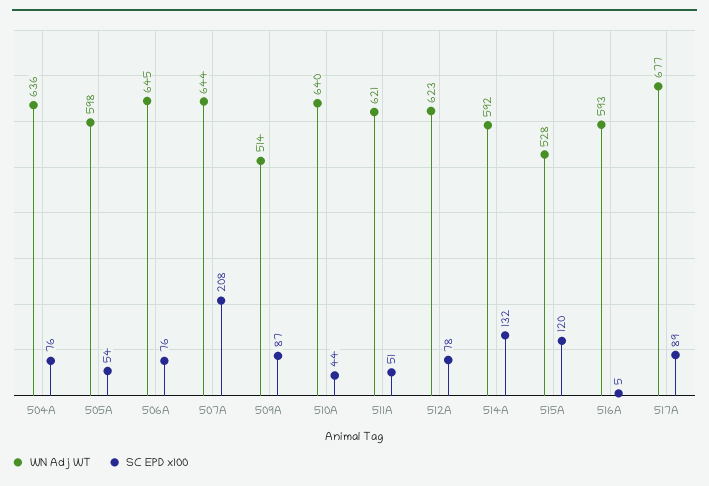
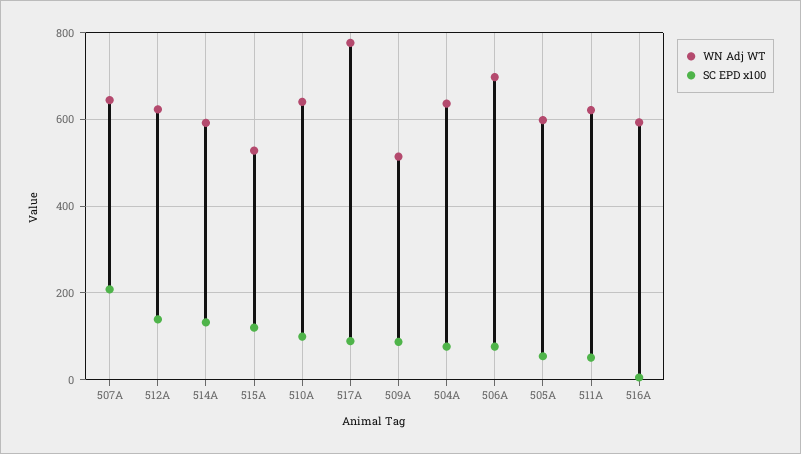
WN Adj WT, 506A: 645 -> 700
SC EPD x100, 510A: 44 -> 100
SC EPD x100, 512A: 78 -> 140
WN Adj WT, 517A: 677 -> 780

